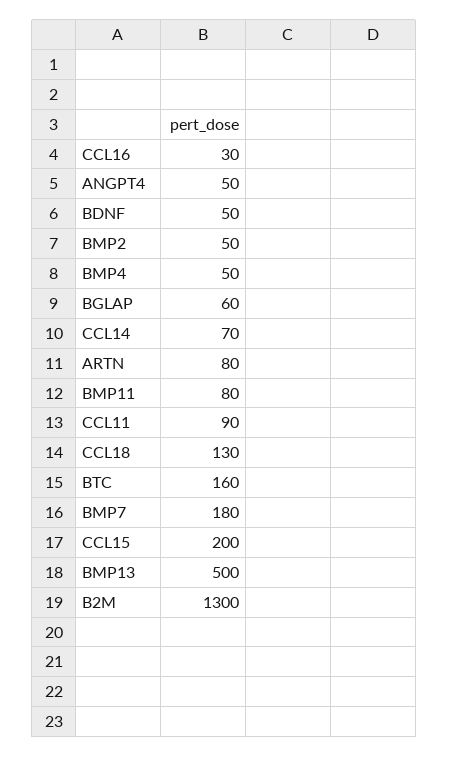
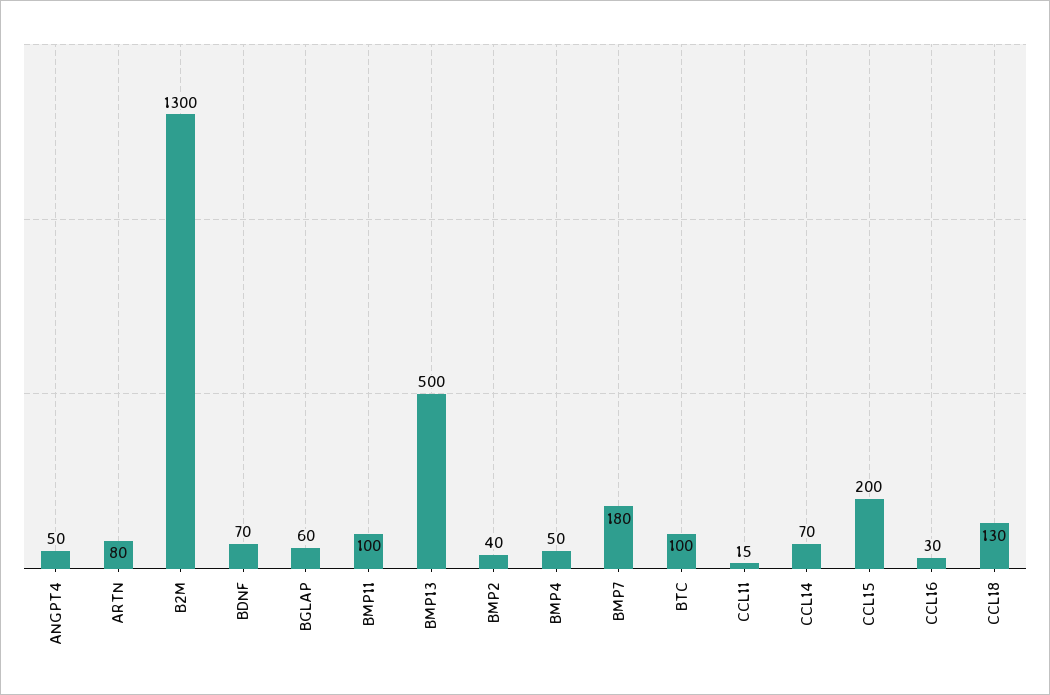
BDNF: 50 -> 70
BMP2: 50 -> 40
BMP11: 80 -> 100
CCL11: 90 -> 15
BTC: 160 -> 100

